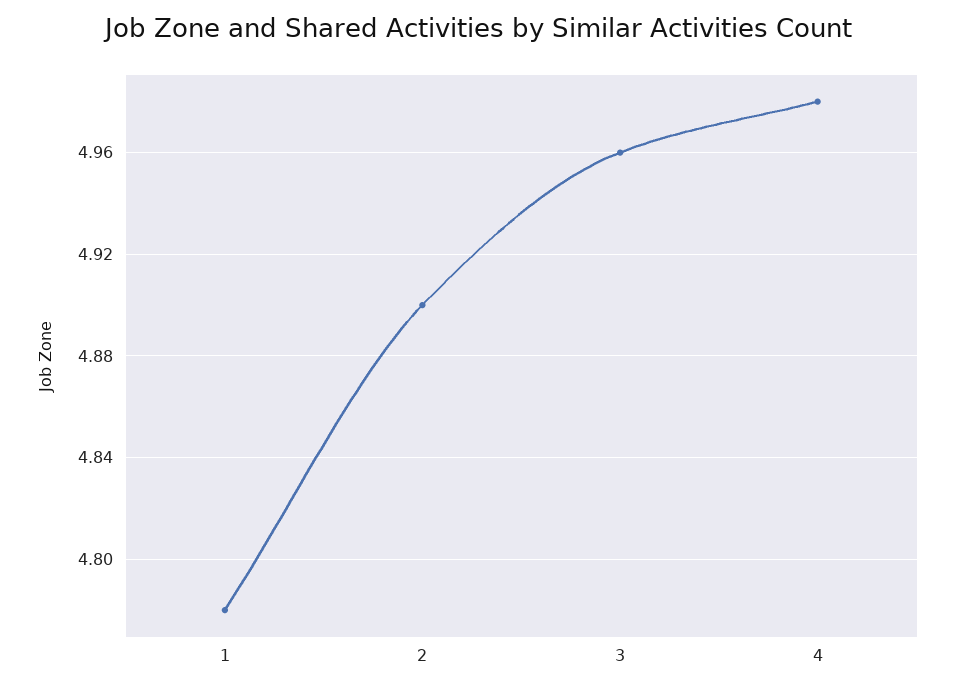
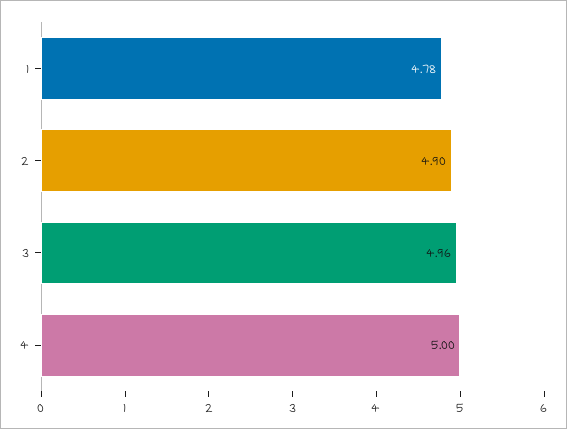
4: 4.98 -> 5

